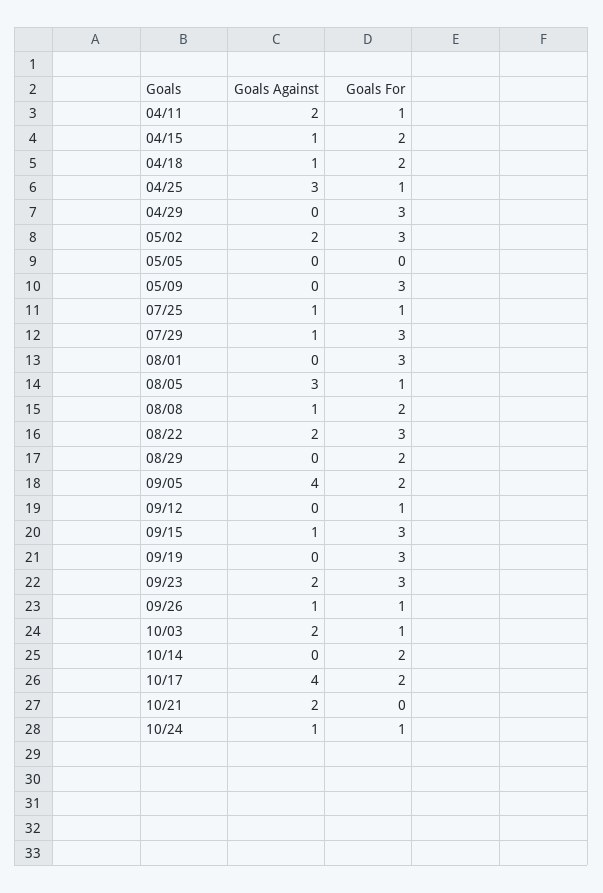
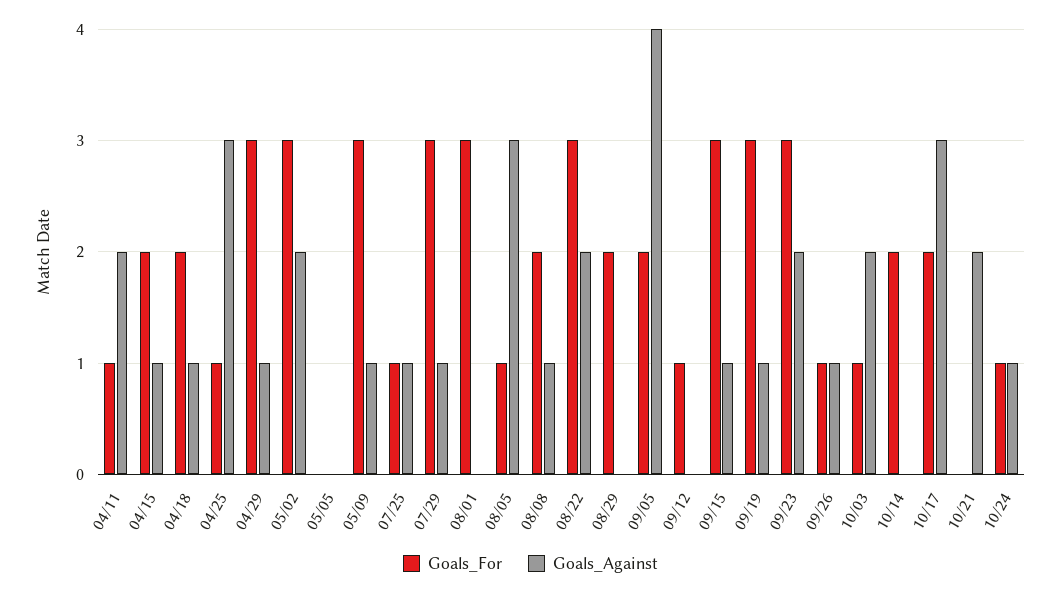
Goals Against, 04/29: 0 -> 1
Goals Against, 05/09: 0 -> 1
Goals Against, 09/19: 0 -> 1
Goals Against, 10/17: 4 -> 3

